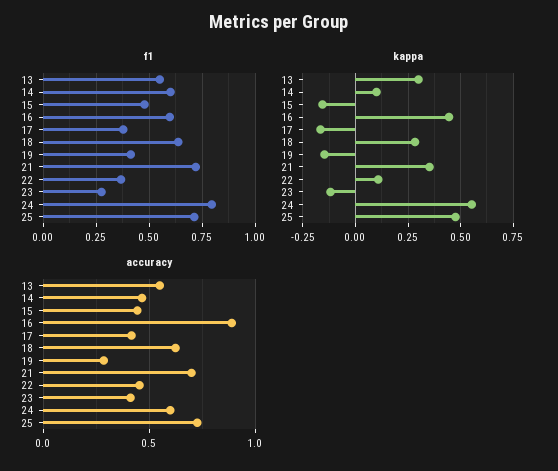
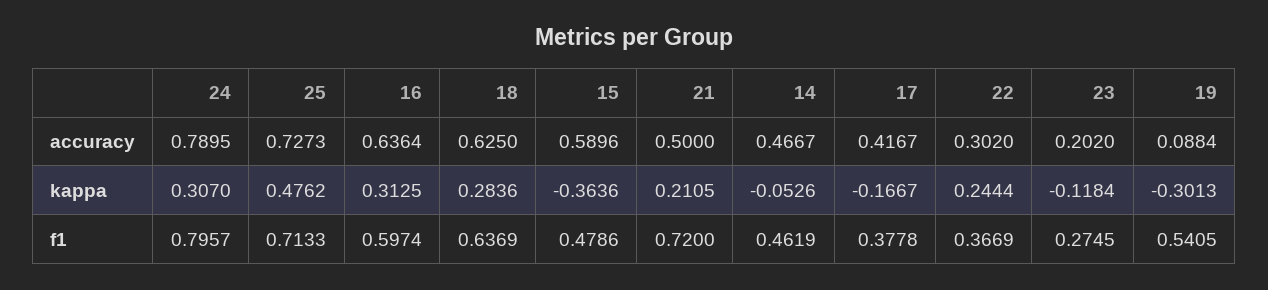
f1, 13: 0.55 -> none
f1, 14: 0.6 -> 0.4619
f1, 19: 0.4 -> 0.5405
kappa, 13: 0.3 -> none
kappa, 14: 0.1 -> -0.0526
kappa, 15: -0.15 -> -0.3636
kappa, 16: 0.45 -> 0.3125
kappa, 19: -0.15 -> -0.3013
kappa, 21: 0.35 -> 0.2105
kappa, 22: 0.1 -> 0.2444
kappa, 24: 0.55 -> 0.307
accuracy, 13: 0.55 -> none
accuracy, 15: 0.45 -> 0.5896
accuracy, 16: 0.9 -> 0.6364
accuracy, 19: 0.3 -> 0.0884
accuracy, 21: 0.7 -> 0.5
accuracy, 22: 0.45 -> 0.302
accuracy, 23: 0.4 -> 0.202
accuracy, 24: 0.6 -> 0.7895

